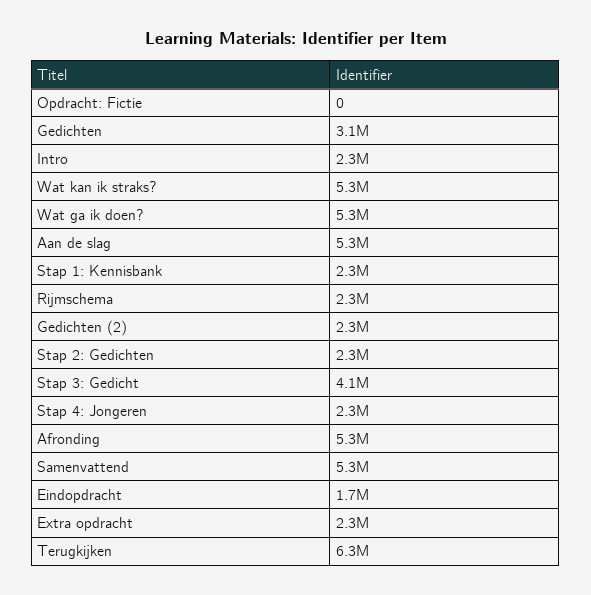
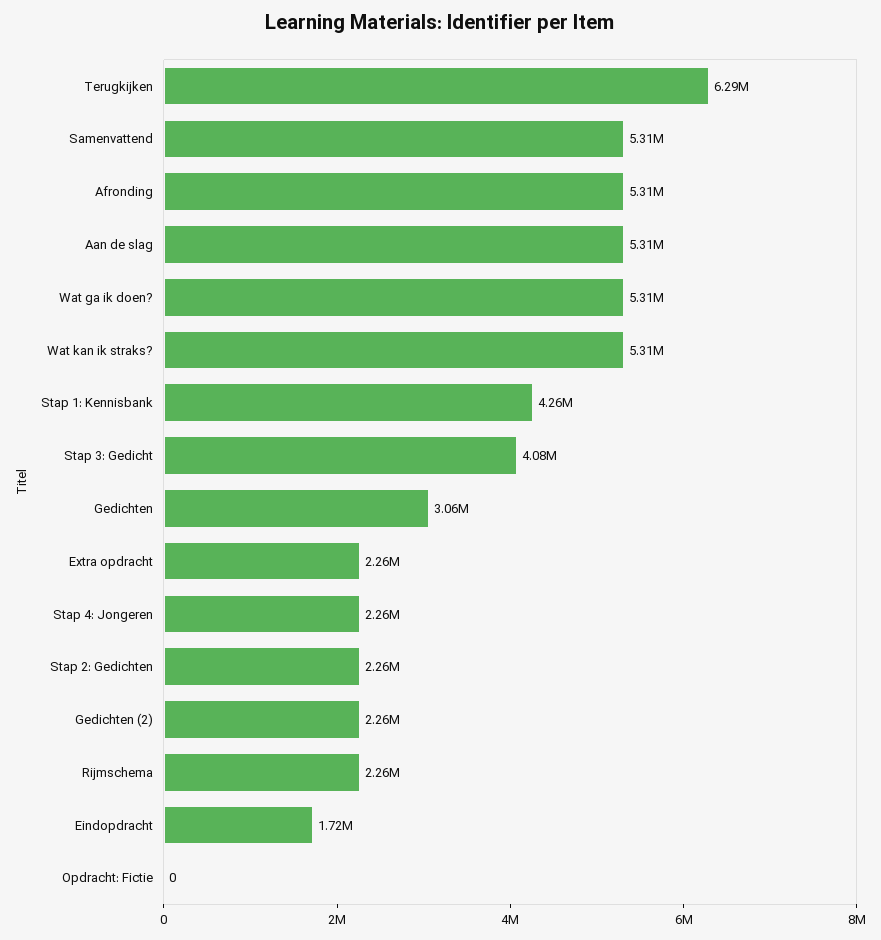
Intro: 2300000 -> none
Stap 1: Kennisbank: 2300000 -> 4260000

